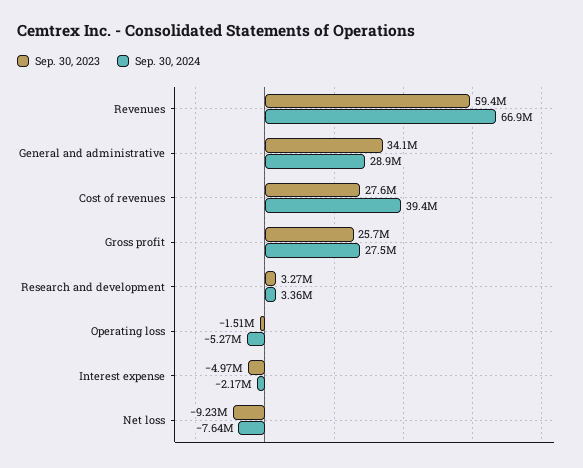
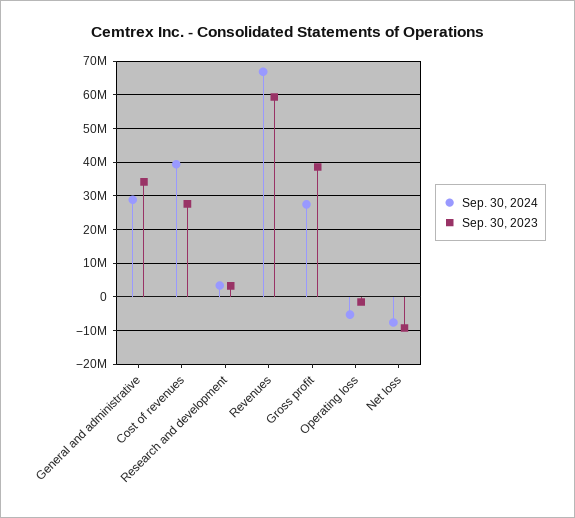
Sep. 30, 2023, Gross profit: 25700000 -> 38000000
Sep. 30, 2023, Interest expense: -4970000 -> none
Sep. 30, 2024, Interest expense: -2170000 -> none

